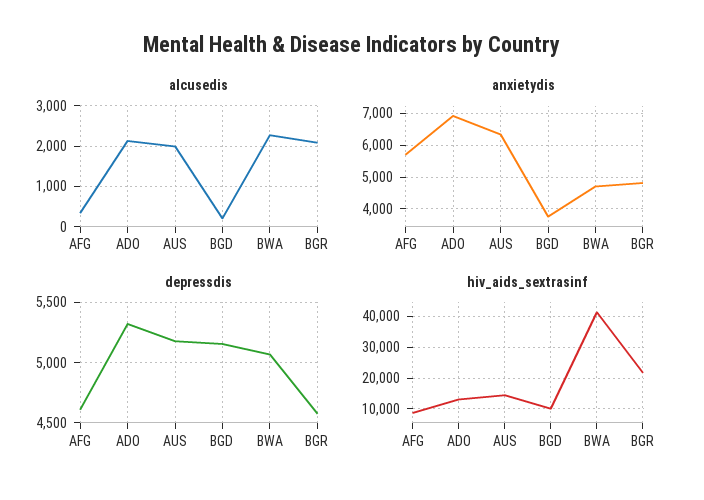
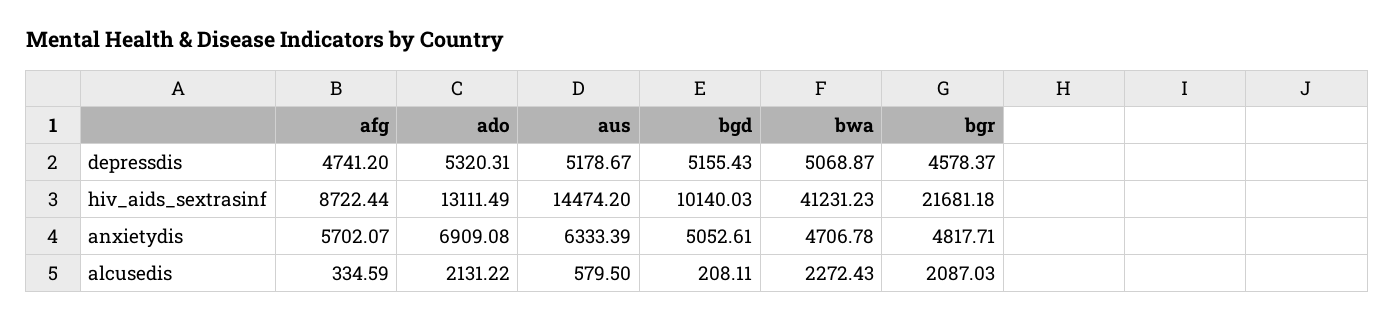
alcusedis, AUS: 2000 -> 579.5
anxietydis, BGD: 3800 -> 5052.61
depressdis, AFG: 4600 -> 4741.2

